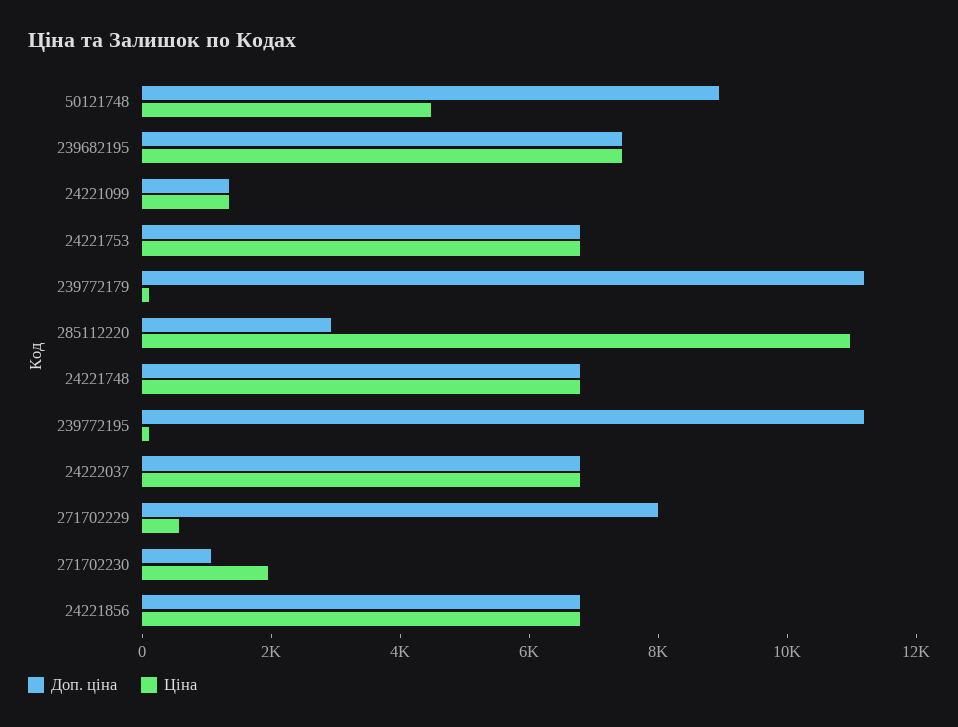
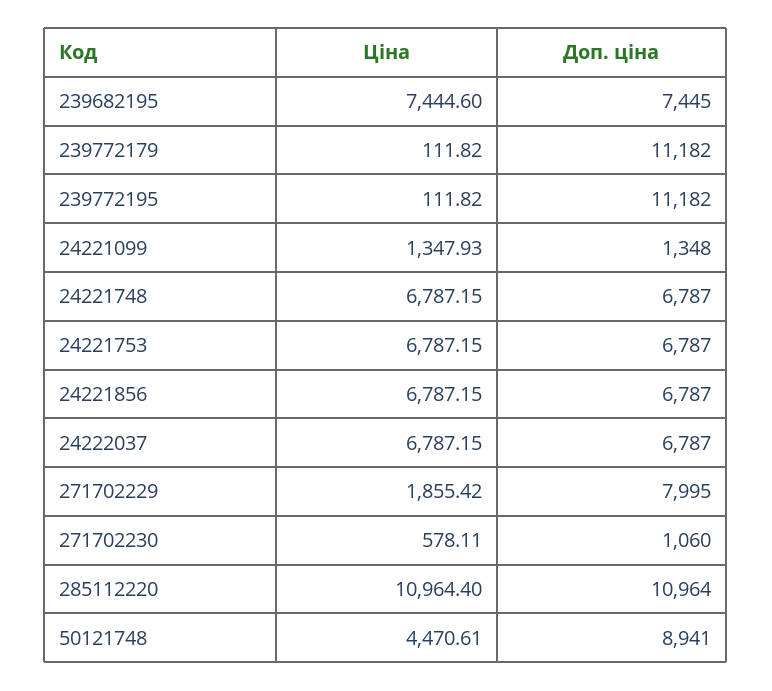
Доп. ціна, 285112220: 3000 -> 10964
Ціна, 271702229: 500 -> 1855.42
Ціна, 271702230: 2000 -> 578.11

